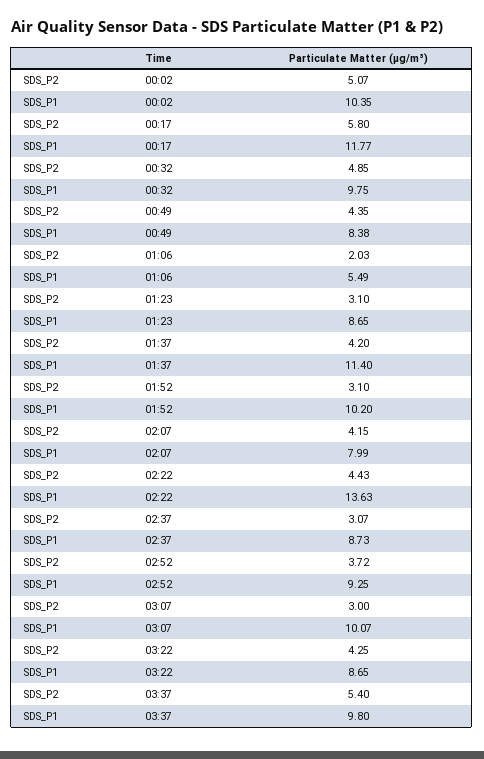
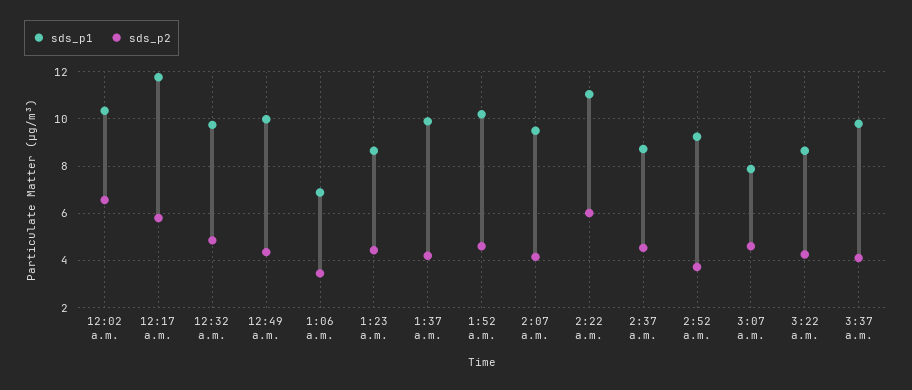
SDS_P2, 00:02: 5.07 -> 6.5
SDS_P1, 00:49: 8.38 -> 10
SDS_P2, 01:06: 2.03 -> 3.5
SDS_P1, 01:06: 5.49 -> 7
SDS_P2, 01:23: 3.1 -> 4.5
SDS_P1, 01:37: 11.4 -> 10
SDS_P2, 01:52: 3.1 -> 4.5
SDS_P1, 02:07: 7.99 -> 9.5
SDS_P2, 02:22: 4.43 -> 6
SDS_P1, 02:22: 13.63 -> 11
SDS_P2, 02:37: 3.07 -> 4.5
SDS_P2, 03:07: 3 -> 4.5
SDS_P1, 03:07: 10.07 -> 8
SDS_P2, 03:37: 5.4 -> 4

